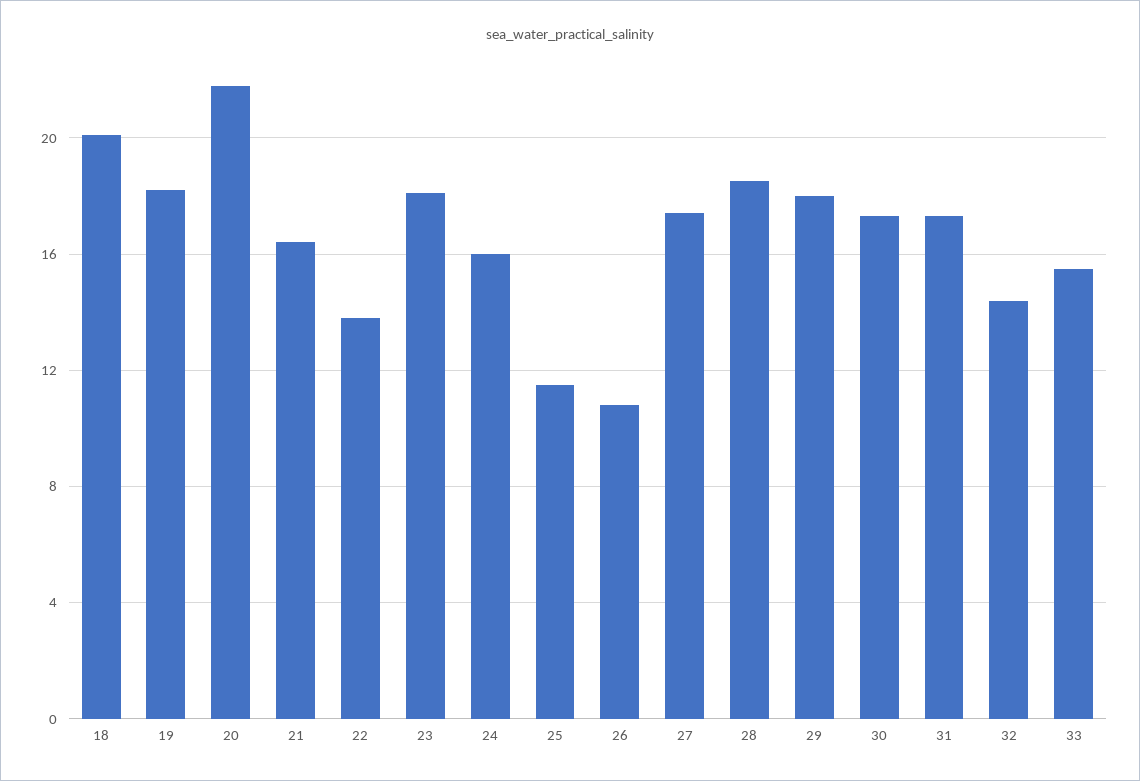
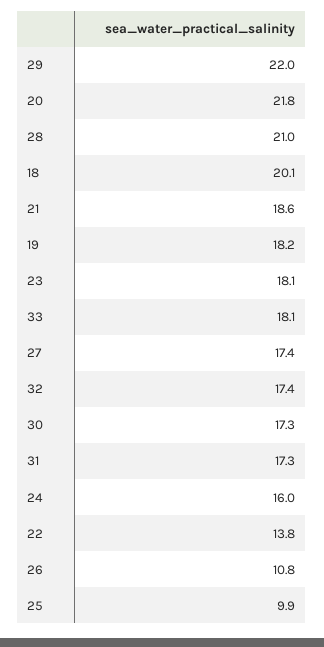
21: 16.5 -> 18.6
25: 11.5 -> 9.9
28: 18.5 -> 21
29: 18 -> 22
32: 14.5 -> 17.4
33: 15.5 -> 18.1

